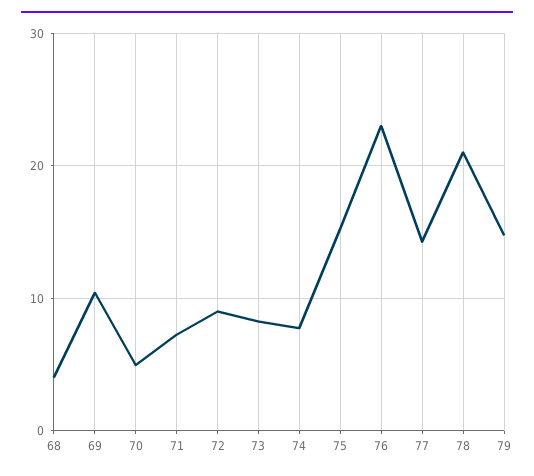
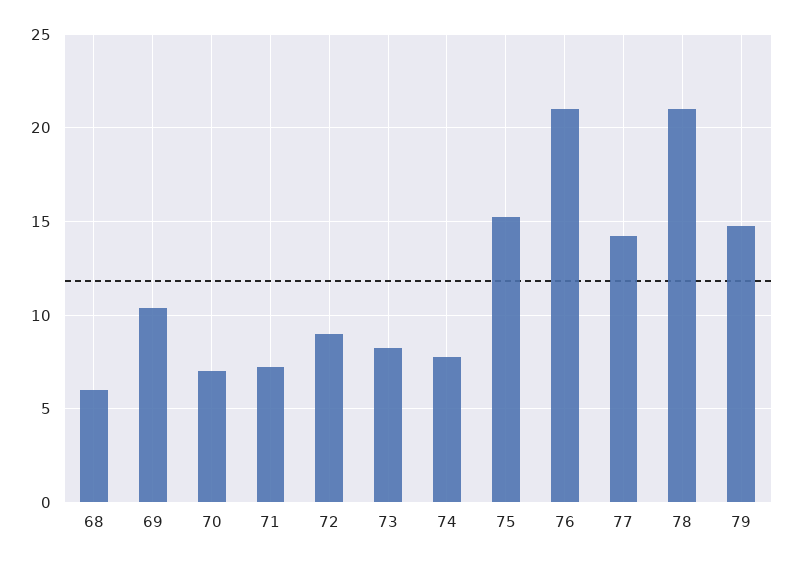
68: 4 -> 6
70: 5 -> 7
76: 23 -> 21

